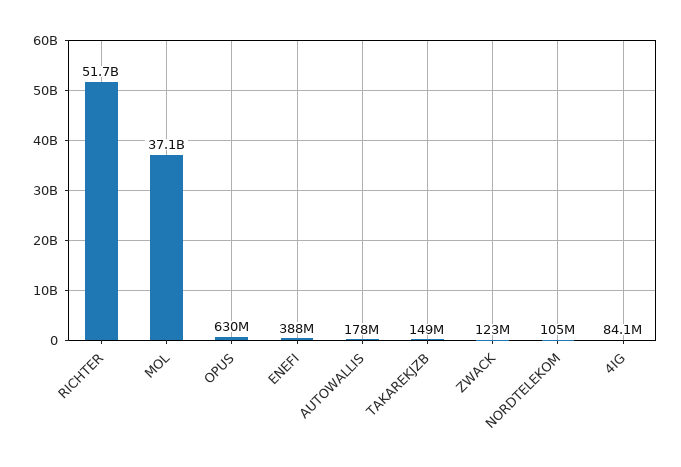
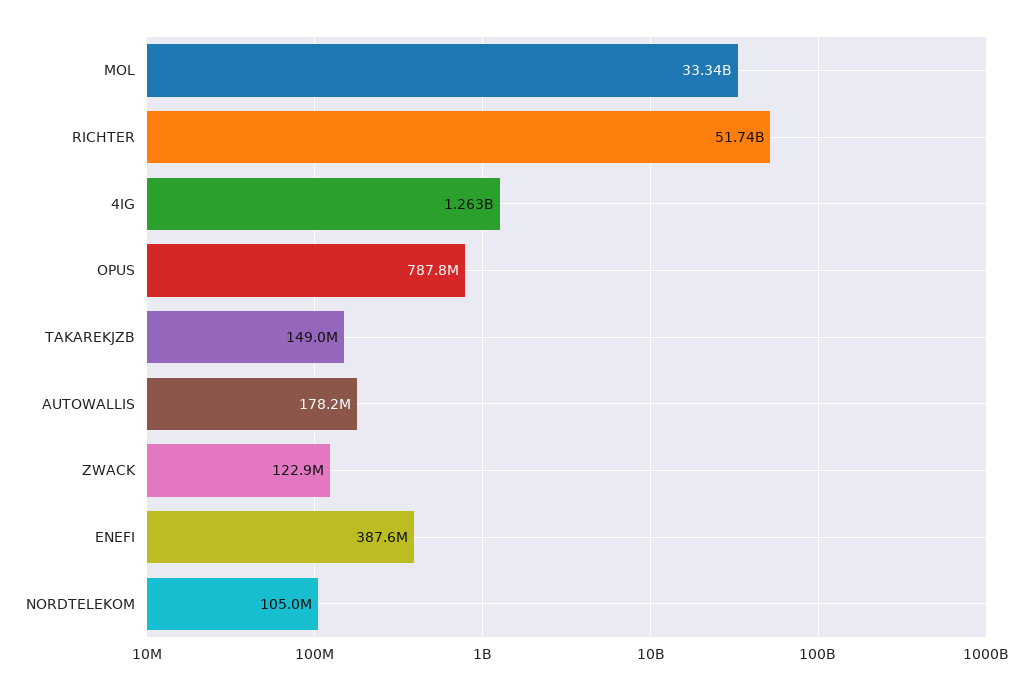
MOL: 37100000000 -> 33340000000
OPUS: 630000000 -> 787800000
4IG: 84100000 -> 1263000000

